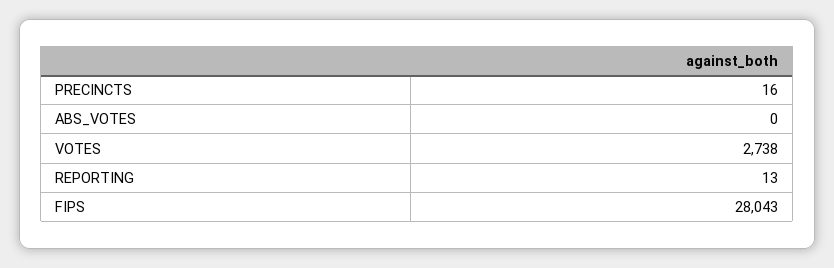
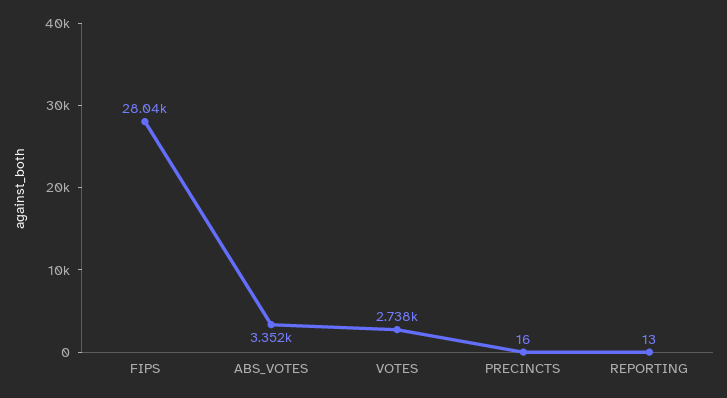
ABS_VOTES: 0 -> 3352

